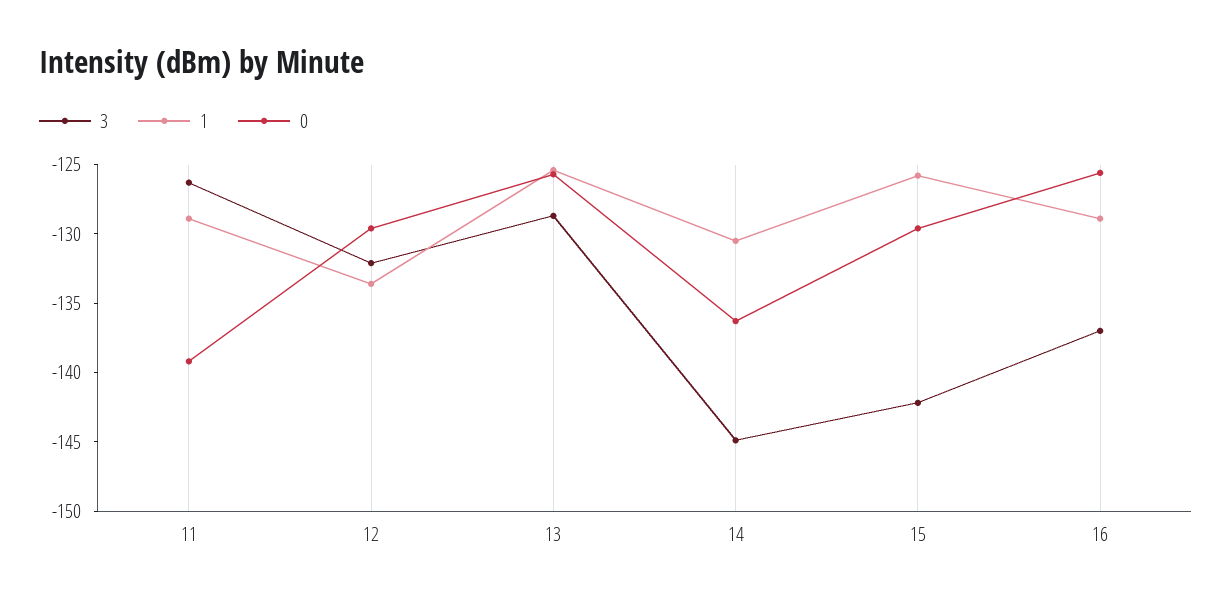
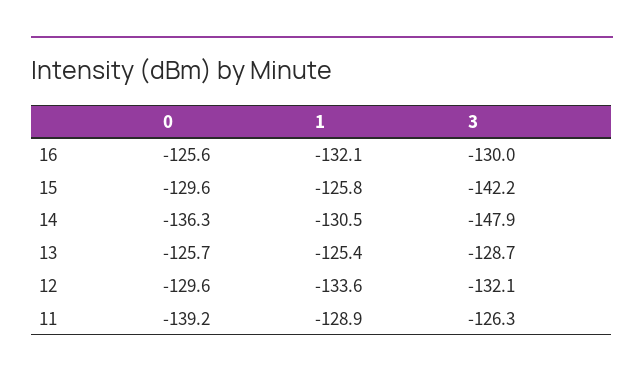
3, 14: -145 -> -147.9
3, 16: -137 -> -130
1, 16: -129 -> -132.1

